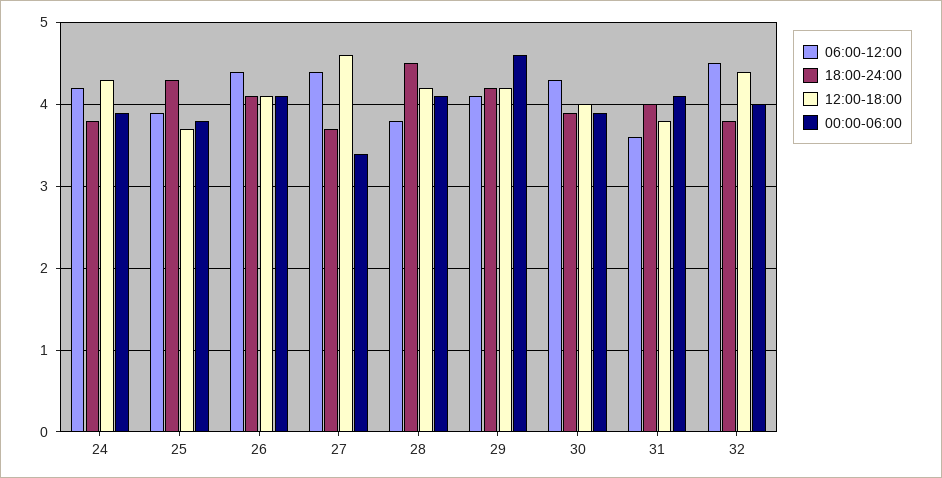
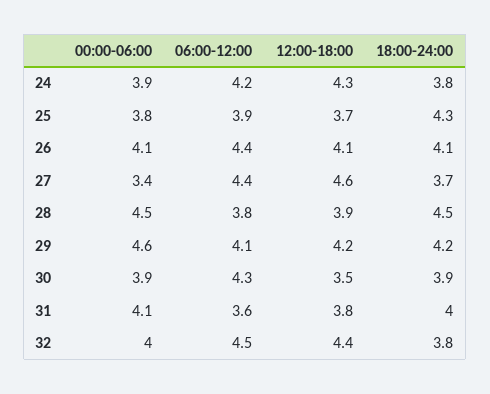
12:00-18:00, 28: 4.2 -> 3.9
00:00-06:00, 28: 4.1 -> 4.5
12:00-18:00, 30: 4 -> 3.5

